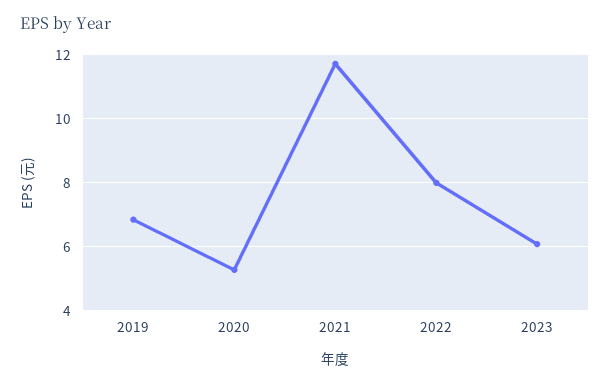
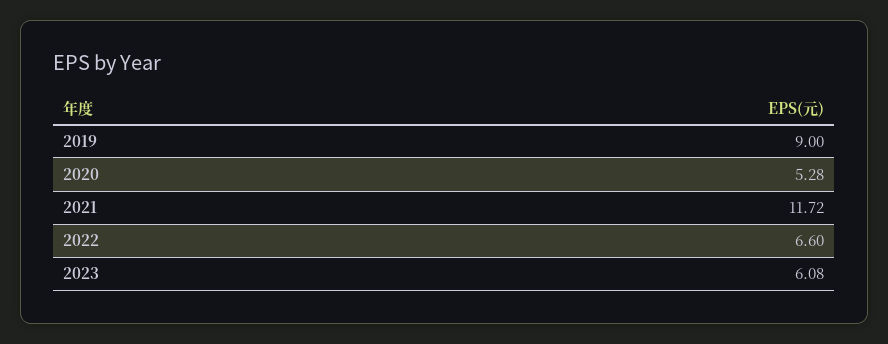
2019: 6.8 -> 9
2022: 8 -> 6.6

